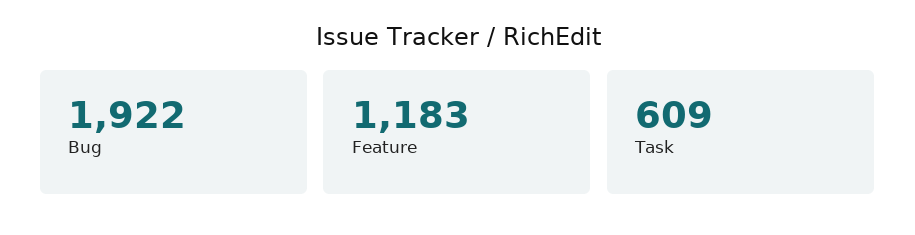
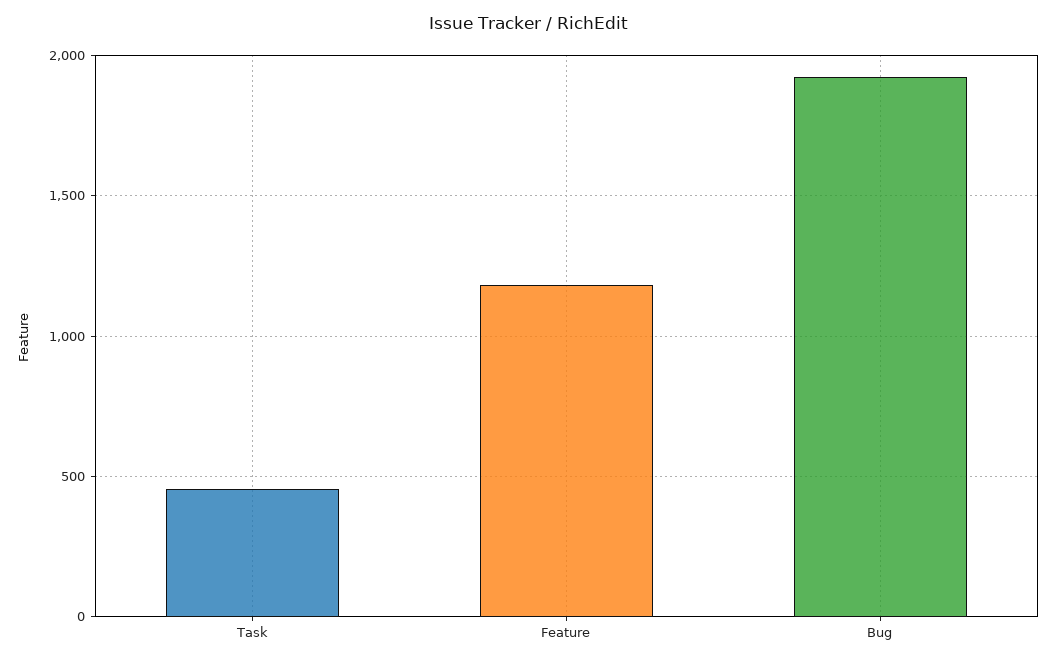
Task: 609 -> 450

